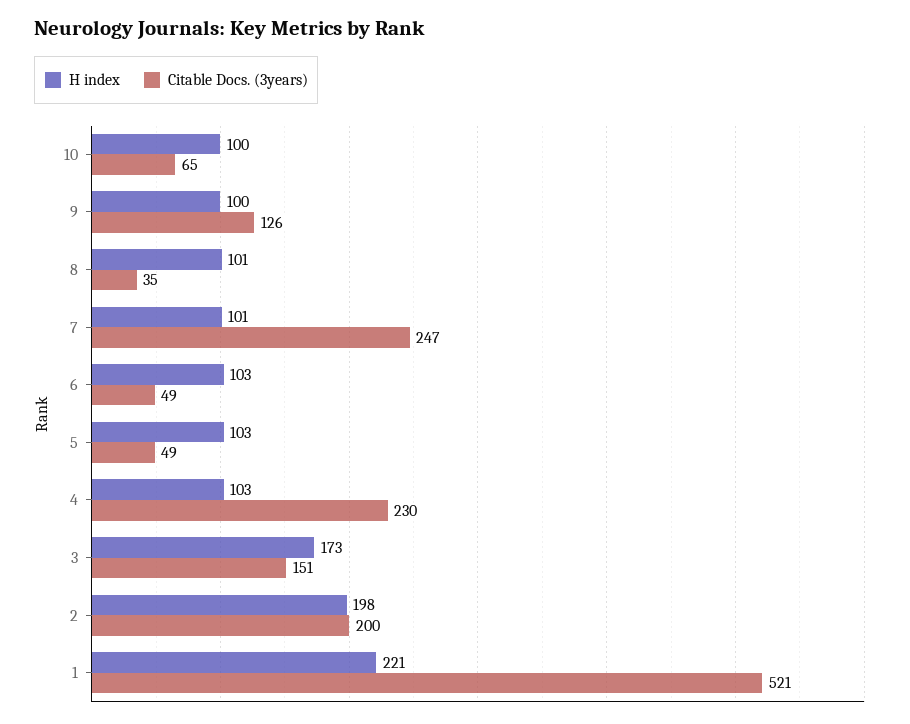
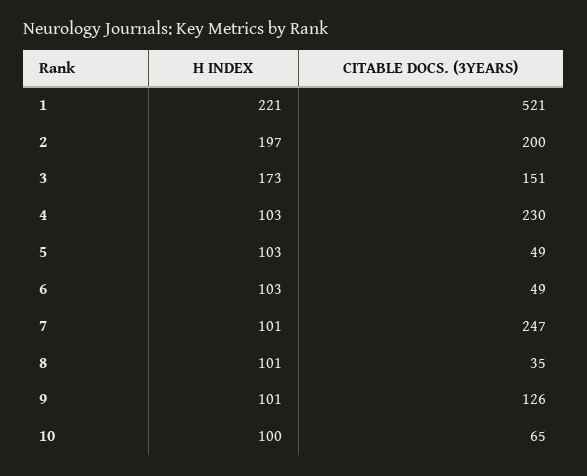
H index, 9: 100 -> 101
H index, 2: 198 -> 197

